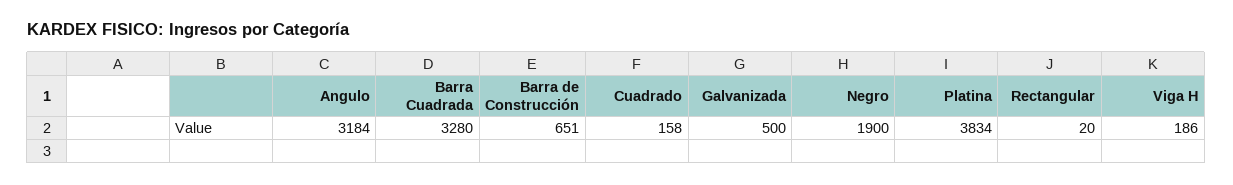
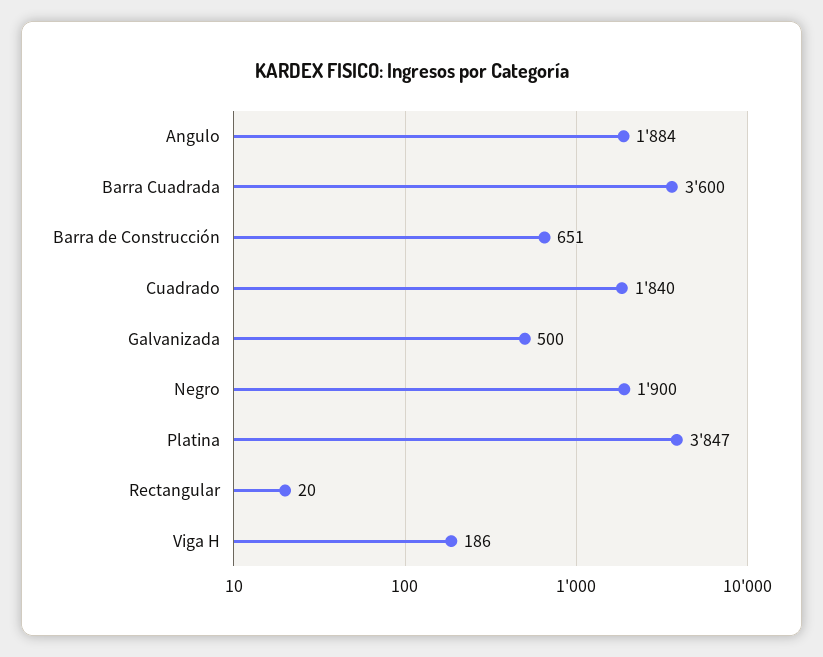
Angulo: 3184 -> 1884
Barra Cuadrada: 3280 -> 3600
Cuadrado: 158 -> 1840
Platina: 3834 -> 3847

